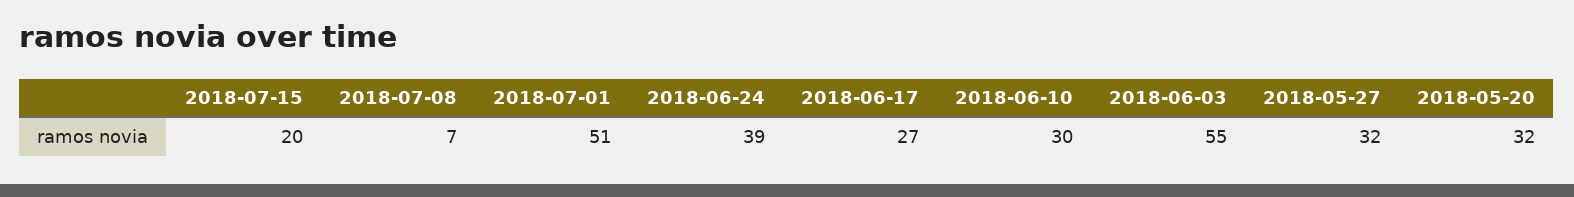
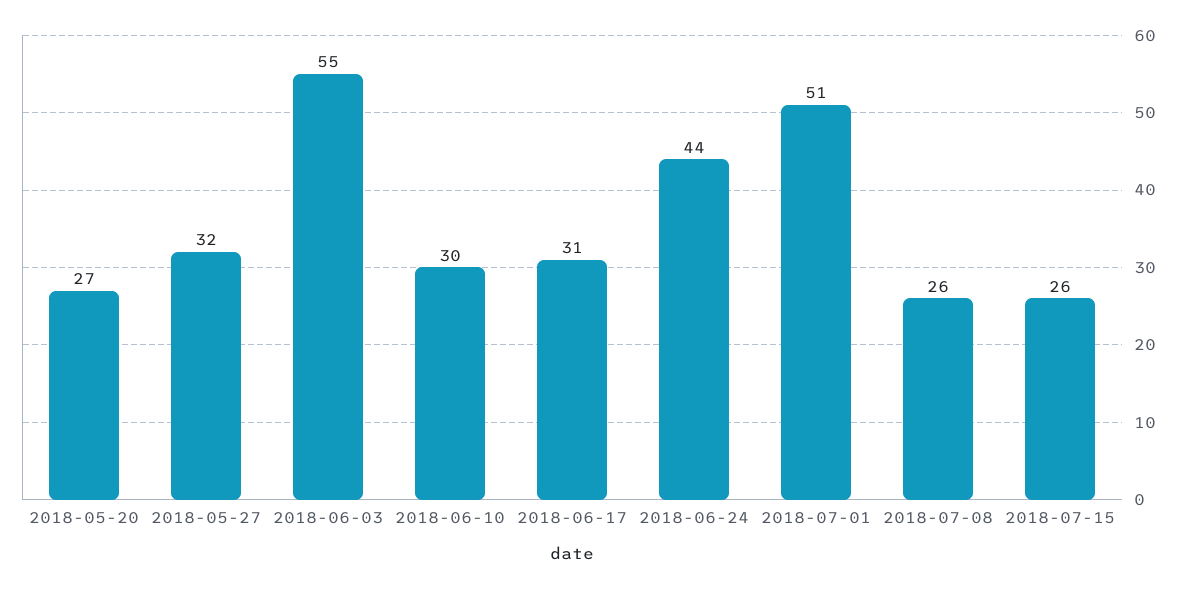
2018-07-15: 20 -> 26
2018-07-08: 7 -> 26
2018-06-24: 39 -> 44
2018-06-17: 27 -> 31
2018-05-20: 32 -> 27

